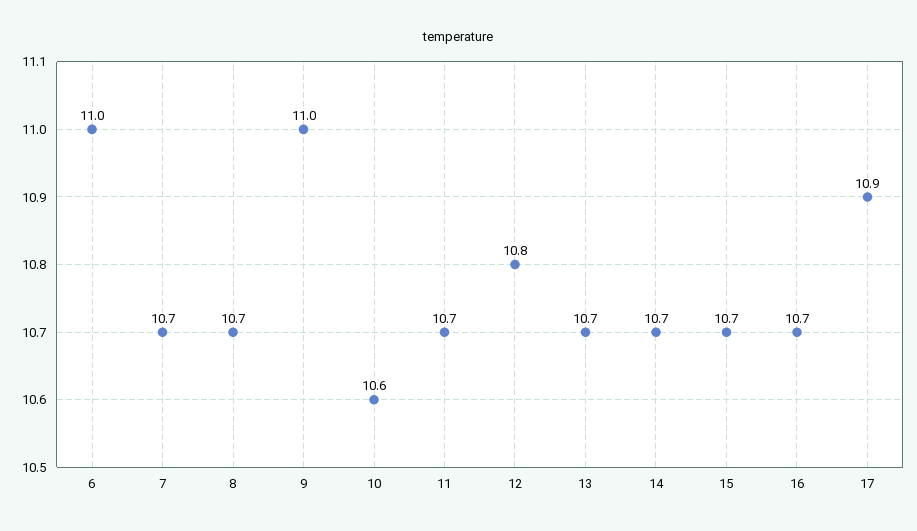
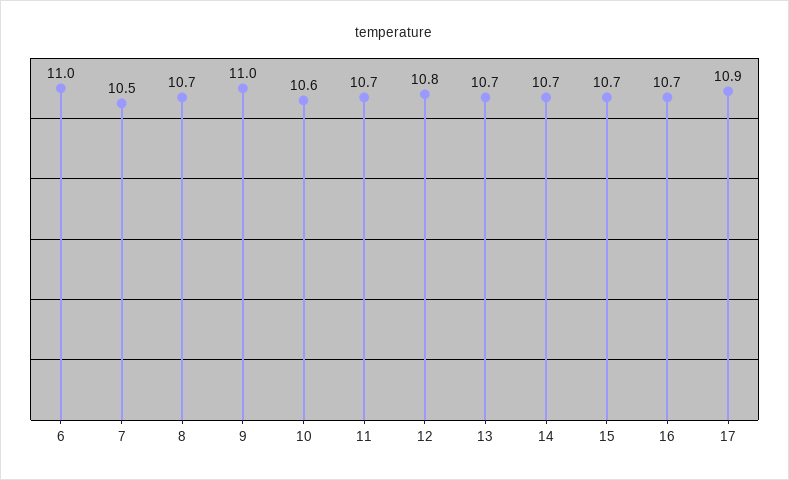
7: 10.7 -> 10.5

